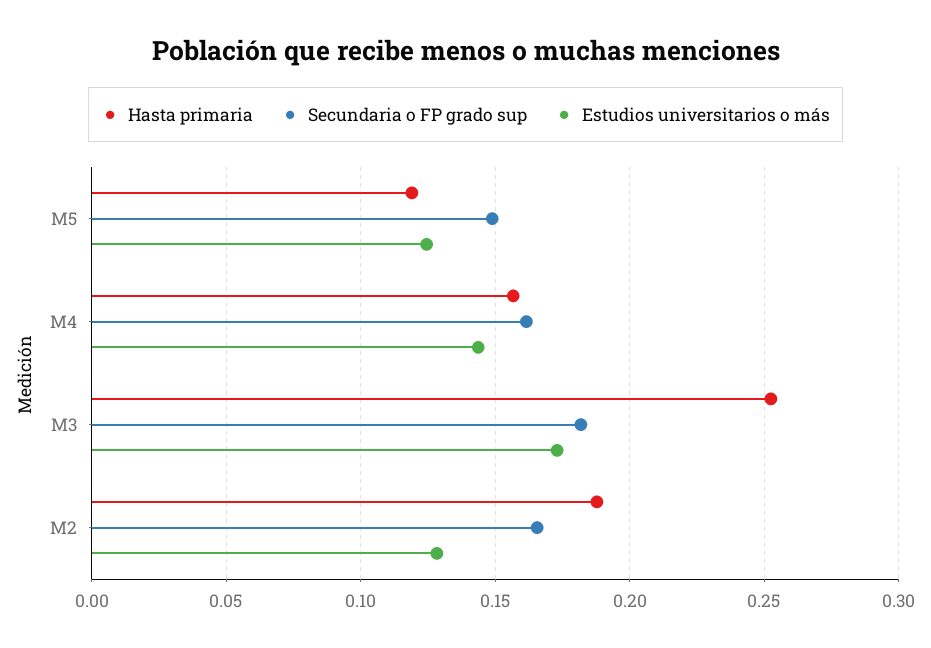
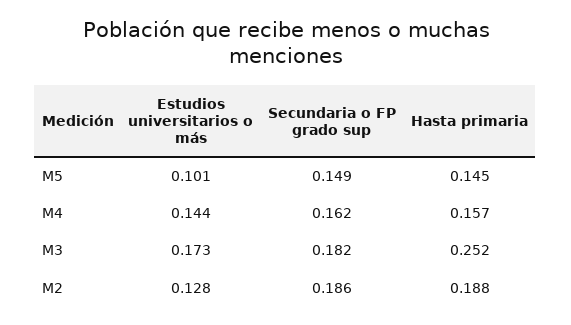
Hasta primaria, M5: 0.12 -> 0.145
Estudios universitarios o más, M5: 0.125 -> 0.101
Secundaria o FP grado sup, M2: 0.165 -> 0.186

